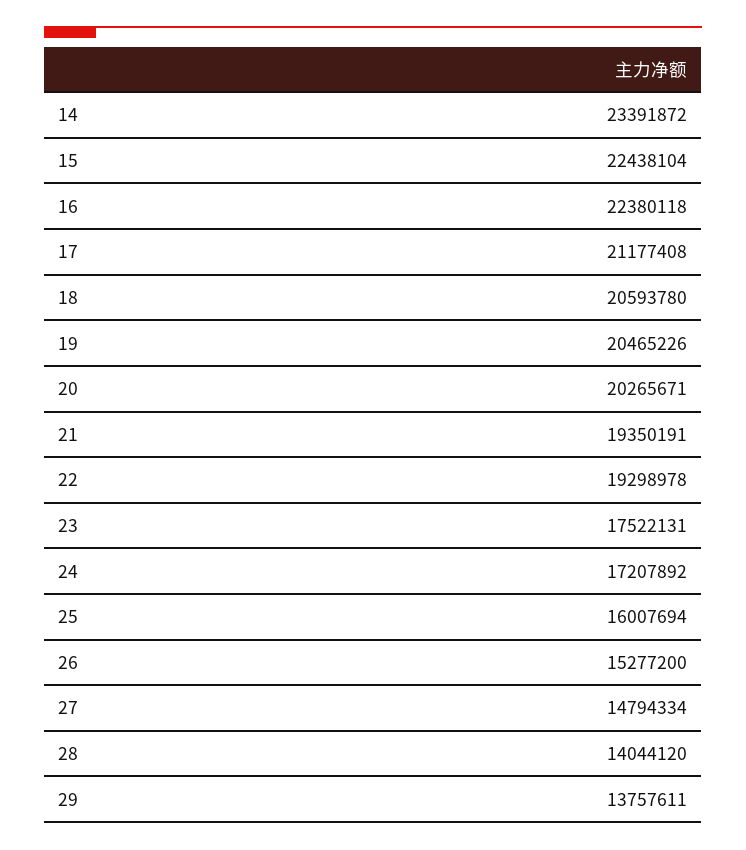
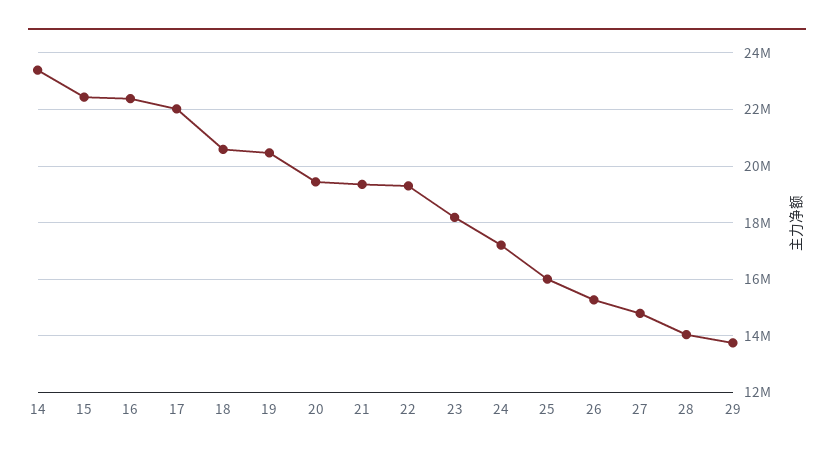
17: 21177408 -> 22000000
20: 20265671 -> 19500000
23: 17522131 -> 18250000

